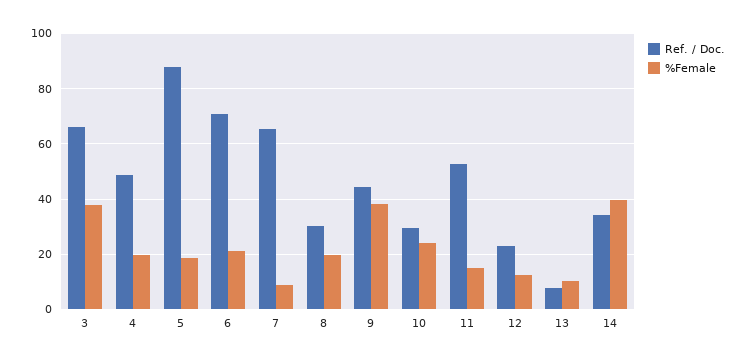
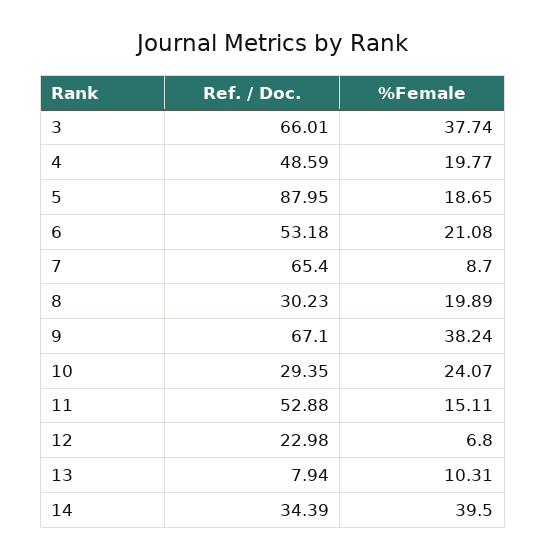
Ref. / Doc., 6: 70 -> 53.18
Ref. / Doc., 9: 45 -> 67.1
%Female, 12: 12.5 -> 6.8

